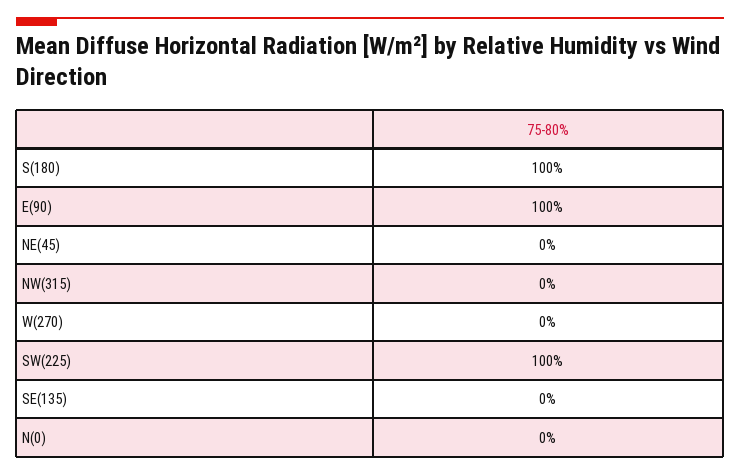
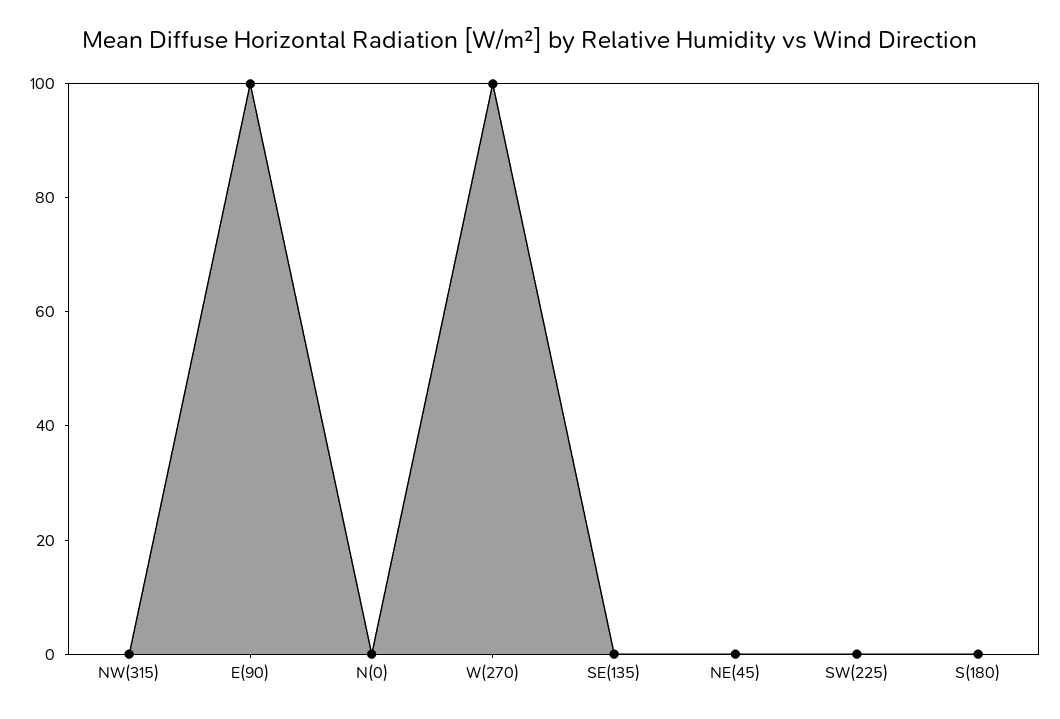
S(180): 100 -> 0
W(270): 0 -> 100
SW(225): 100 -> 0

